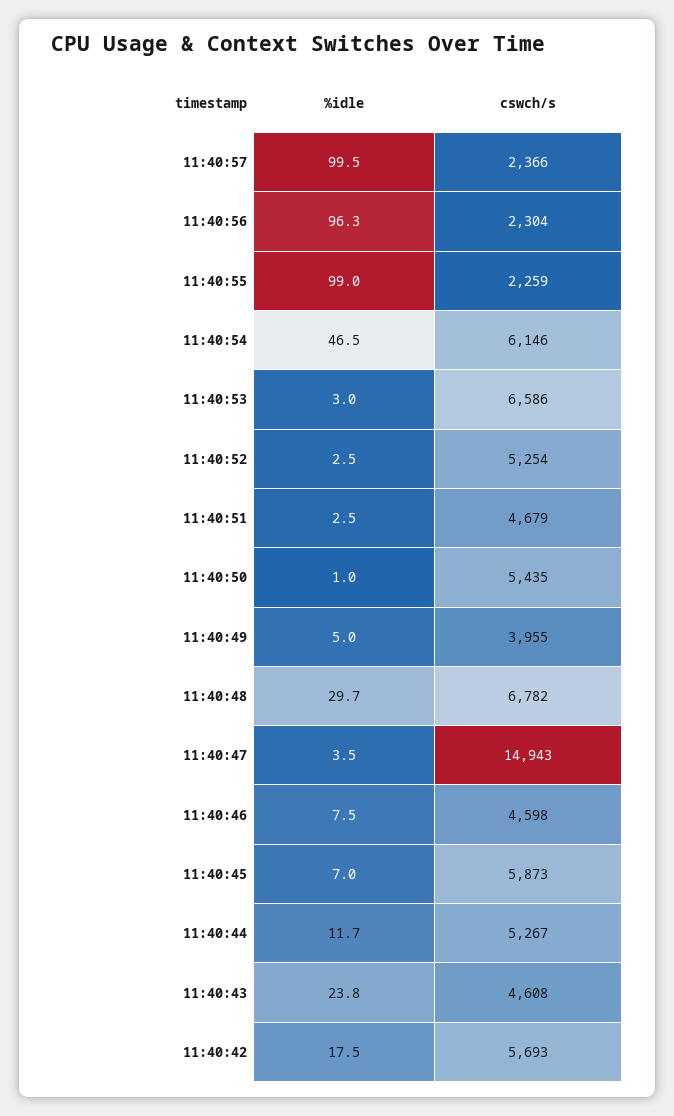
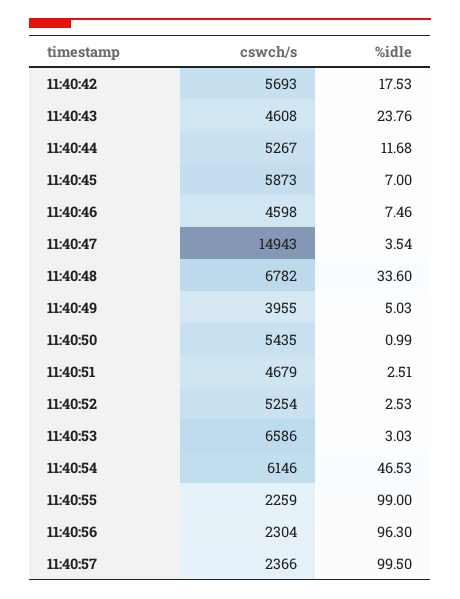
%idle, 11:40:48: 29.7 -> 33.6

